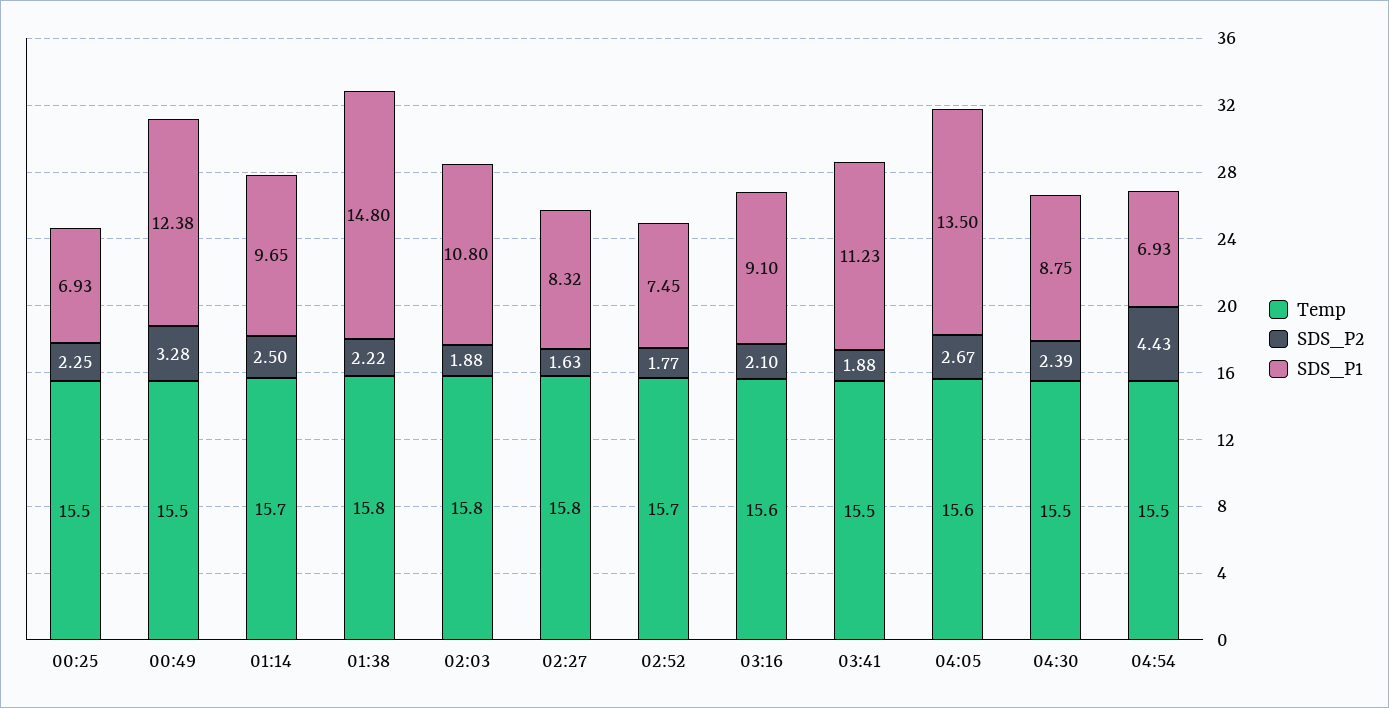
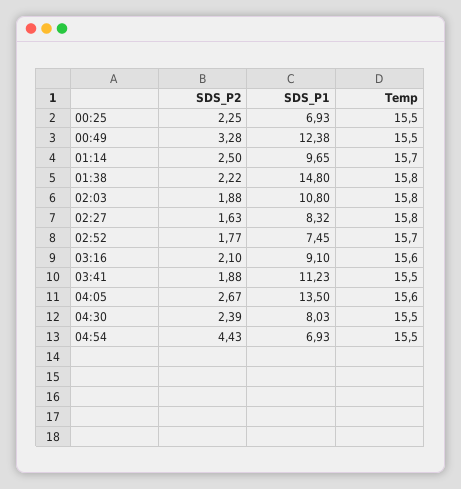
SDS_P1, 04:30: 8.75 -> 8.03

